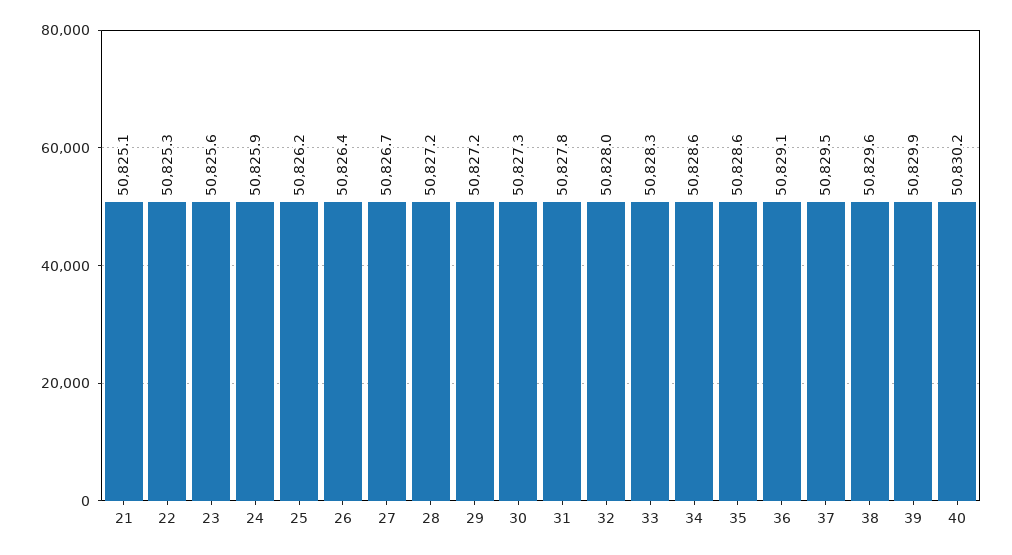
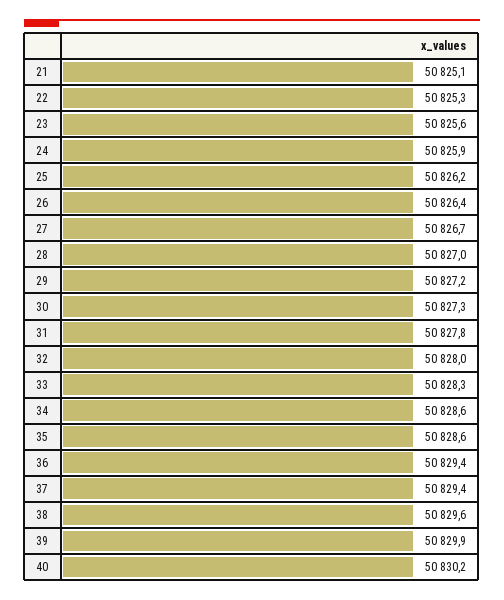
28: 50827.2 -> 50827
36: 50829.1 -> 50829.4
37: 50829.5 -> 50829.4

